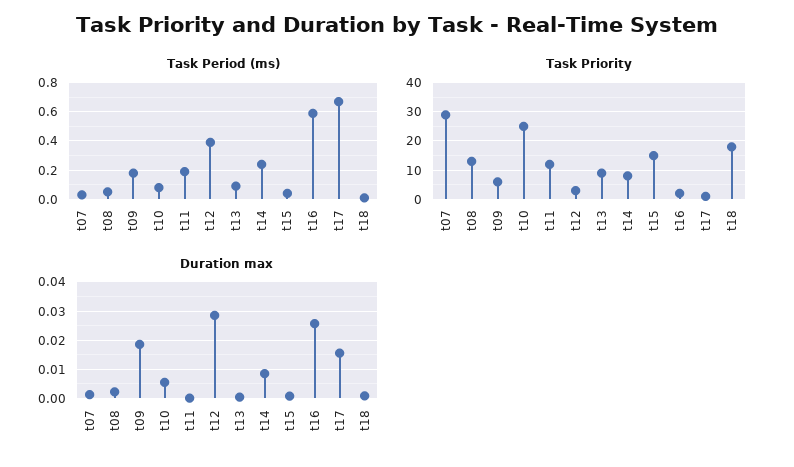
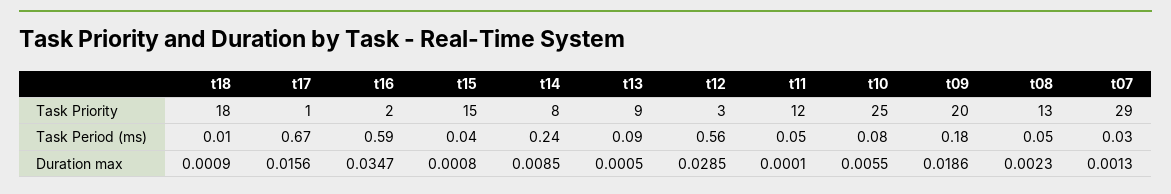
Task Period (ms), t11: 0.2 -> 0.05
Task Period (ms), t12: 0.4 -> 0.56
Task Priority, t09: 5 -> 20
Duration max, t16: 0.025 -> 0.0347

